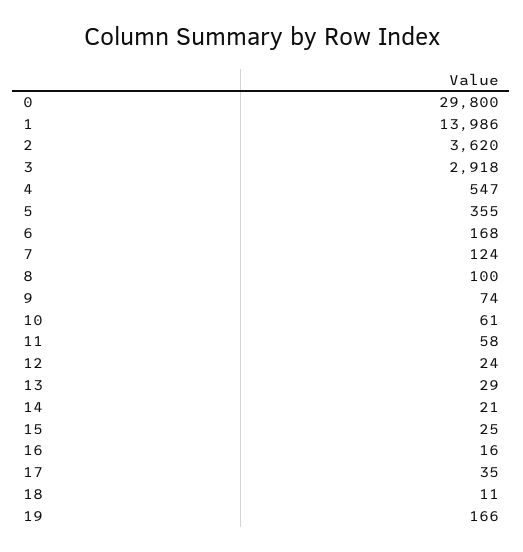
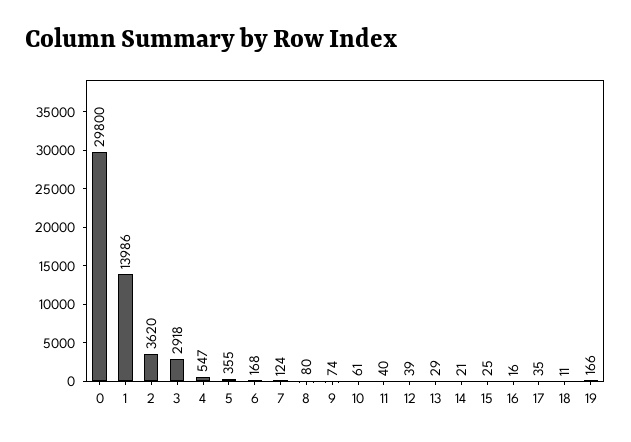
8: 100 -> 80
11: 58 -> 40
12: 24 -> 39

